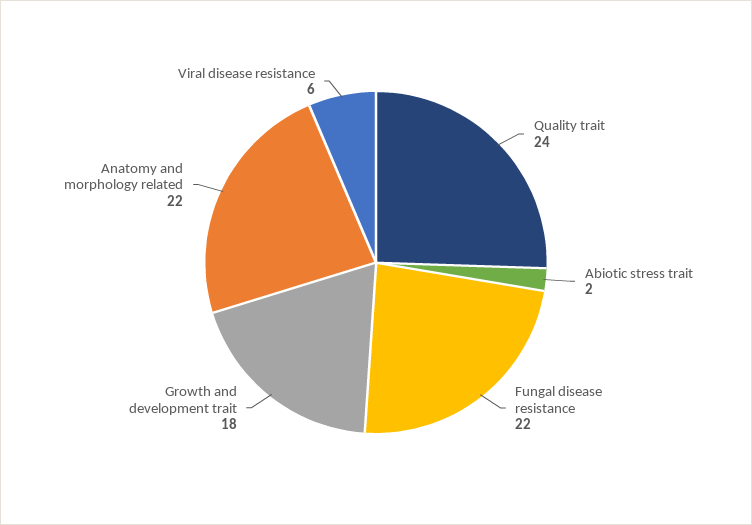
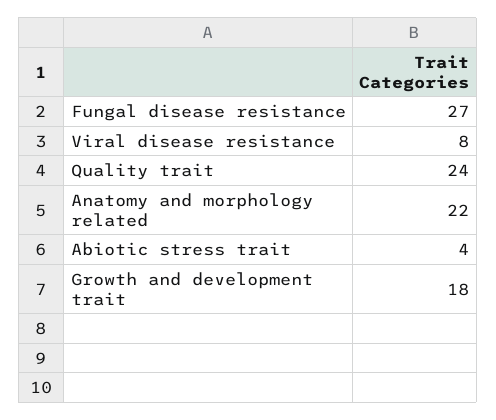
Abiotic stress trait: 2 -> 4
Fungal disease resistance: 22 -> 27
Viral disease resistance: 6 -> 8

